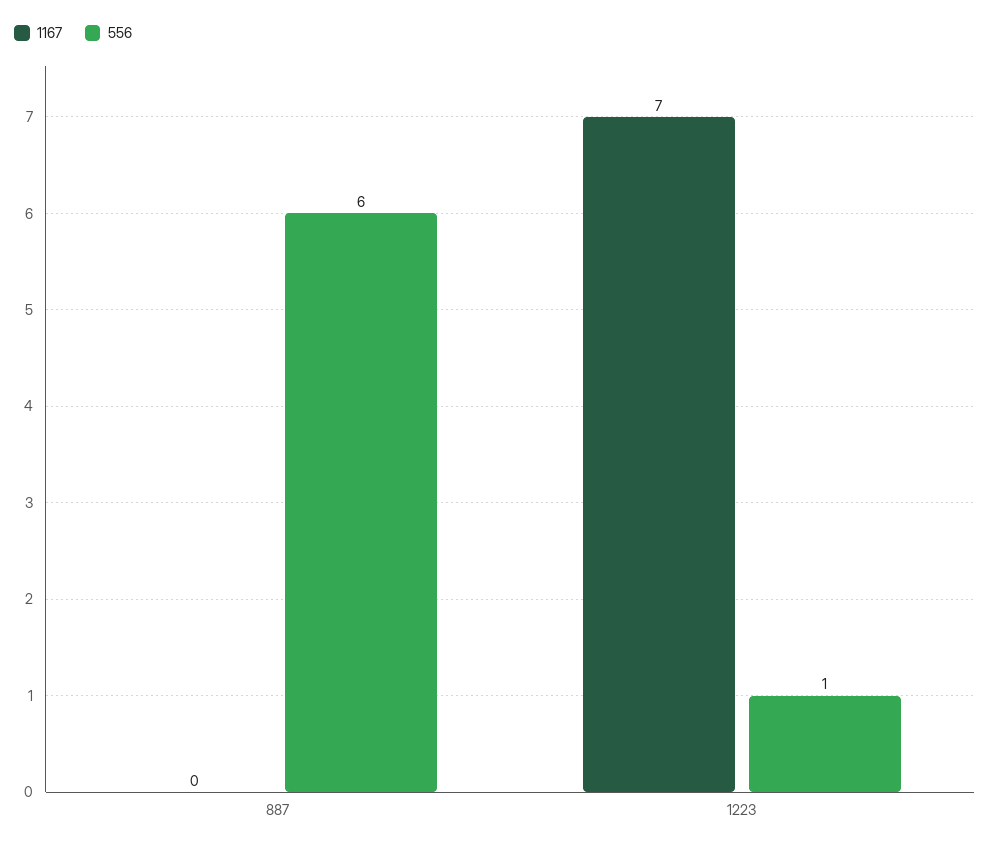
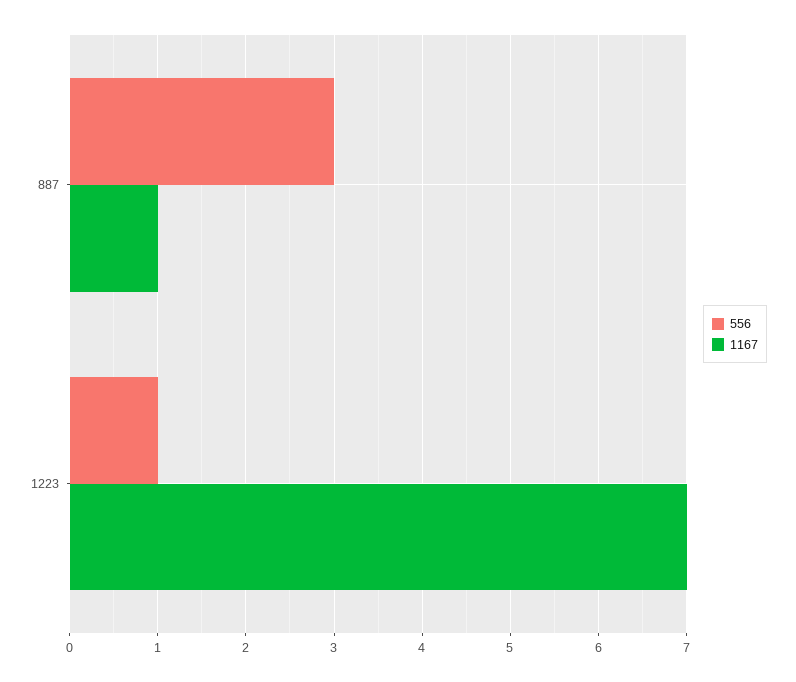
1167, 887: 0 -> 1
556, 887: 6 -> 3

